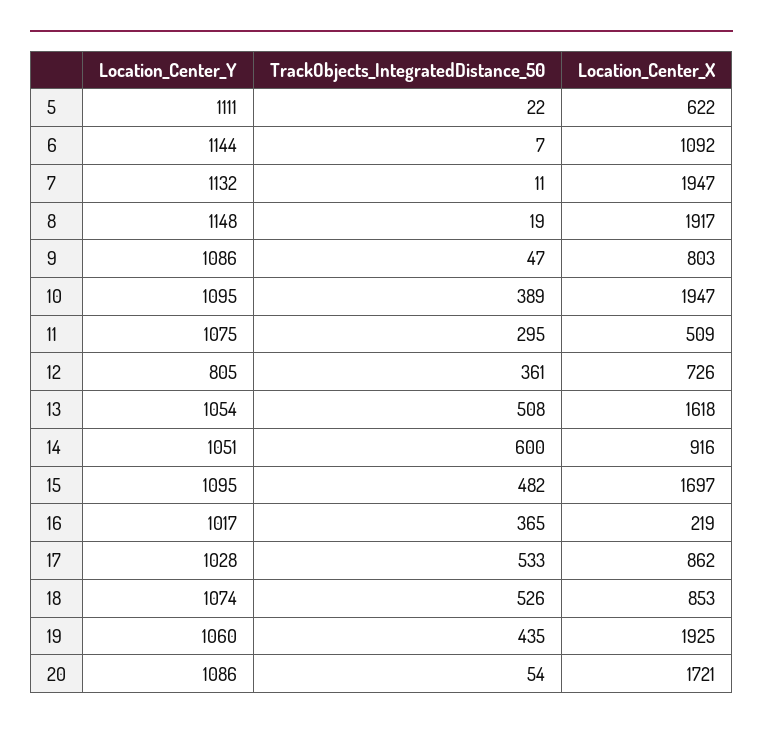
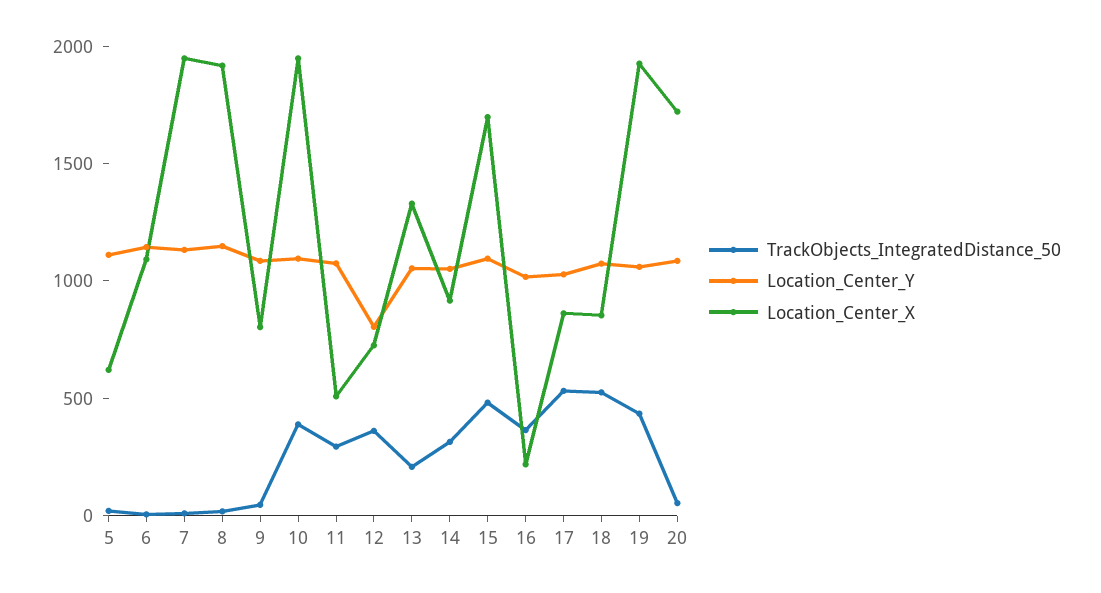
TrackObjects_IntegratedDistance_50, 13: 508 -> 200
Location_Center_X, 13: 1618 -> 1300
TrackObjects_IntegratedDistance_50, 14: 600 -> 300

